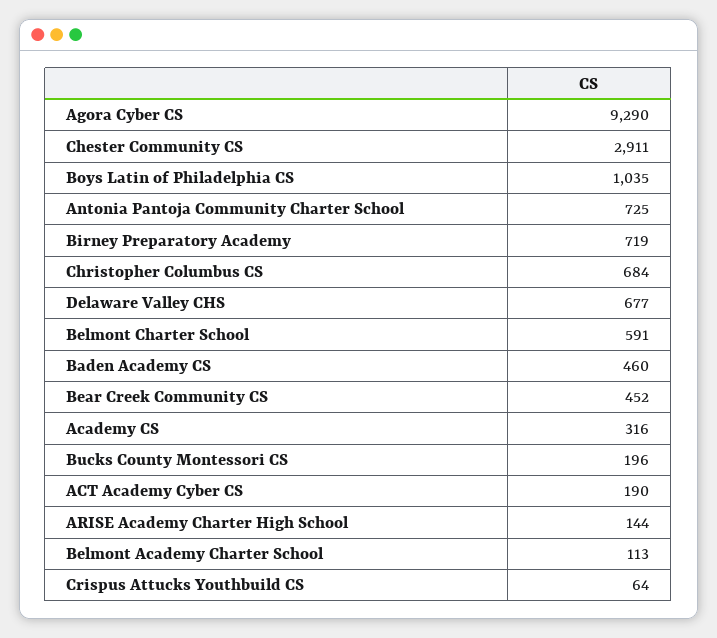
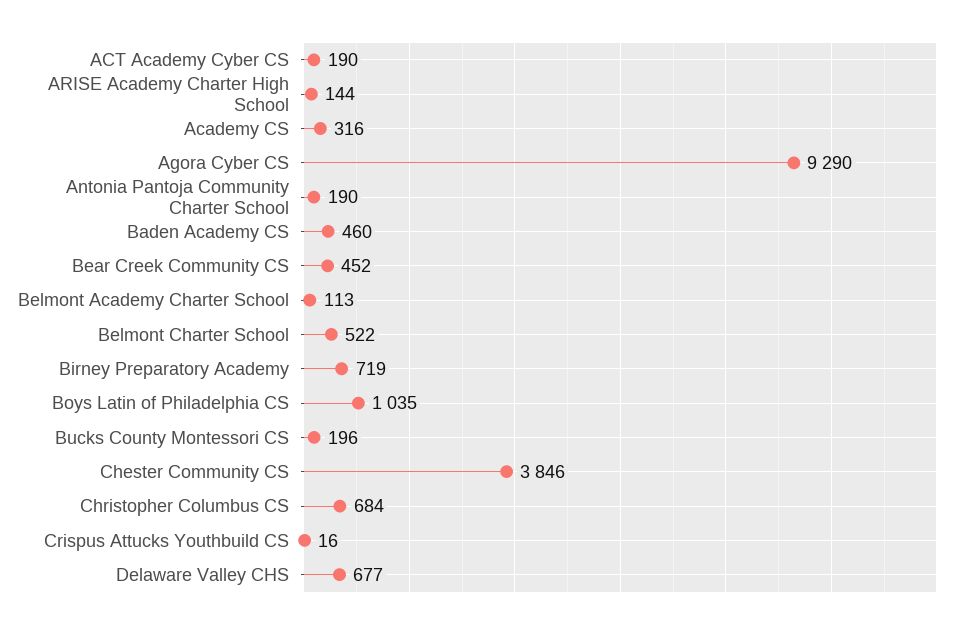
Chester Community CS: 2911 -> 3846
Antonia Pantoja Community Charter School: 725 -> 190
Belmont Charter School: 591 -> 522
Crispus Attucks Youthbuild CS: 64 -> 16

